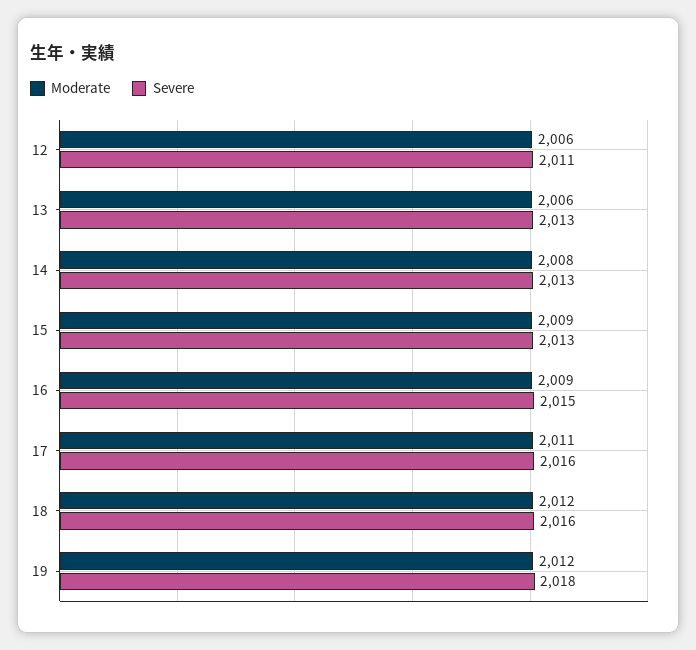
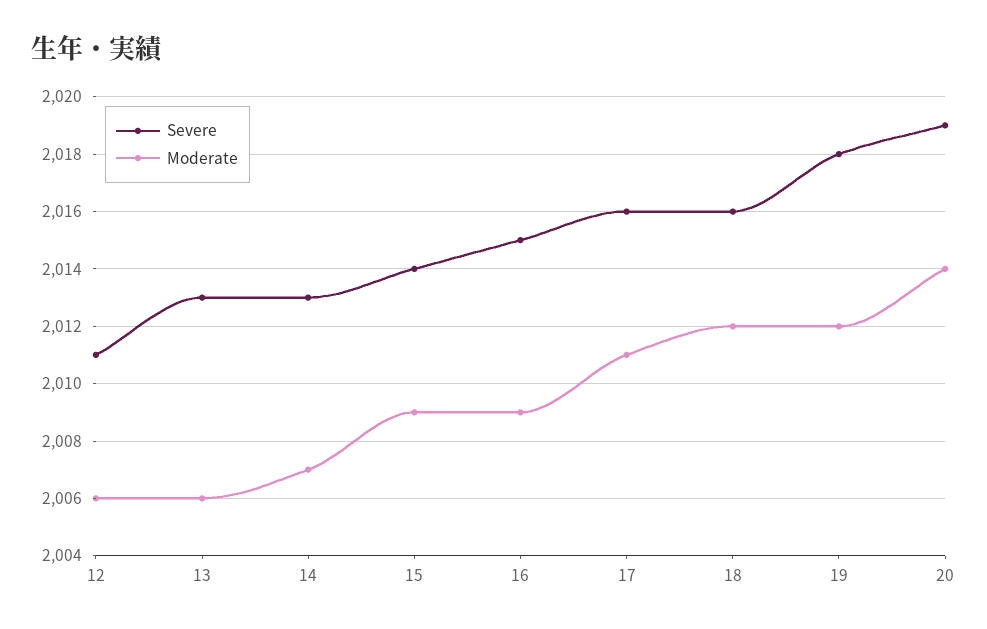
Moderate, 14: 2008 -> 2007
Severe, 15: 2013 -> 2014
Severe, 20: none -> 2019
Moderate, 20: none -> 2014

